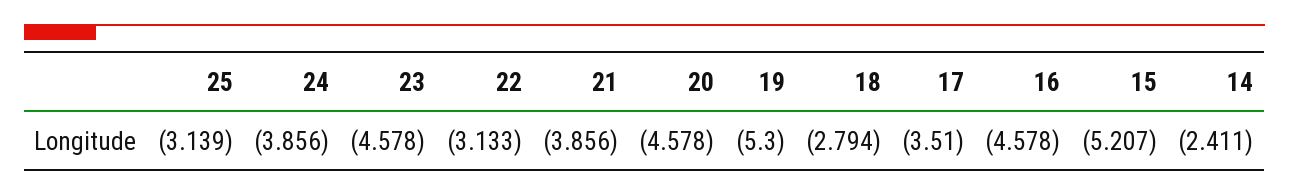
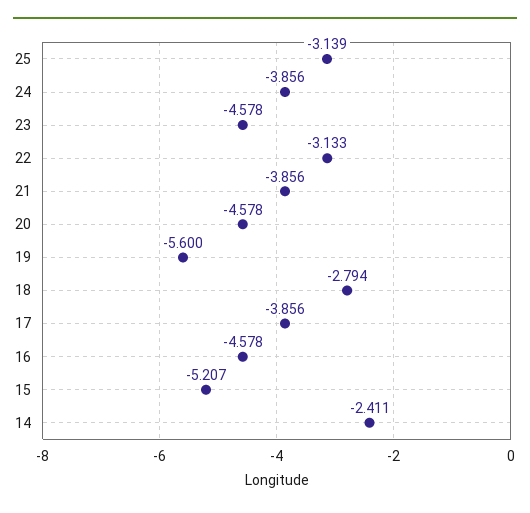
19: -5.3 -> -5.6
17: -3.51 -> -3.856

